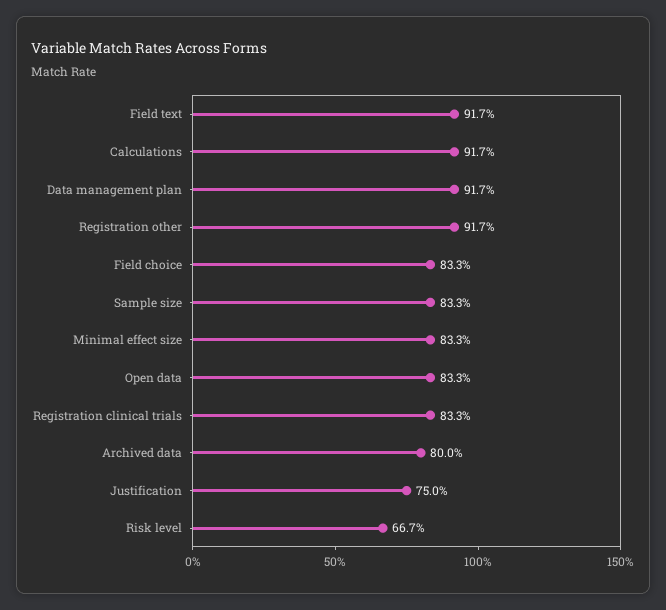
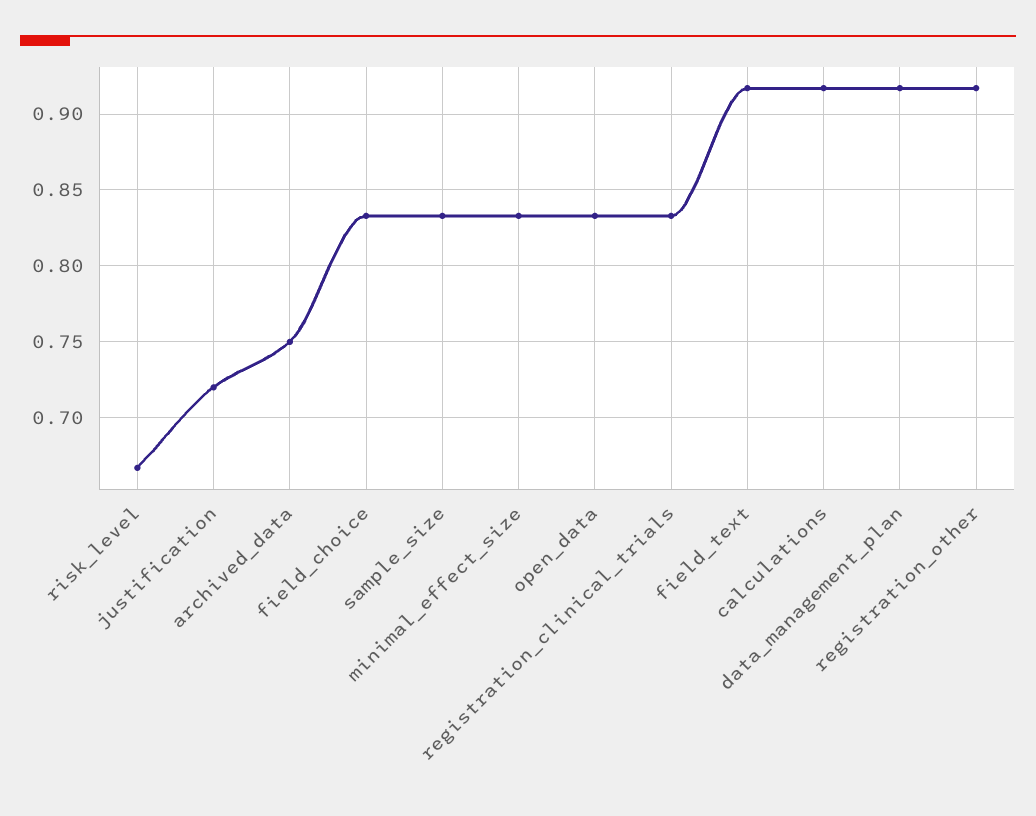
Archived data: 0.8 -> 0.75
Justification: 0.75 -> 0.72

